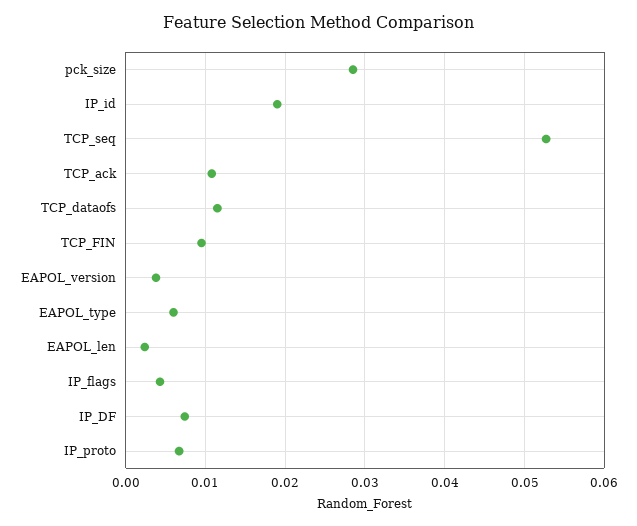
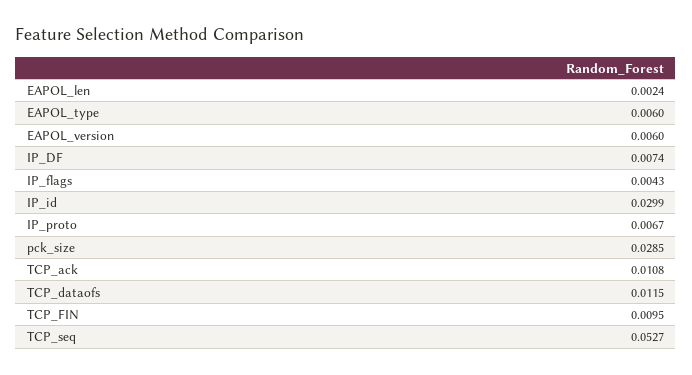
IP_id: 0.019 -> 0.0299
EAPOL_version: 0.004 -> 0.006

